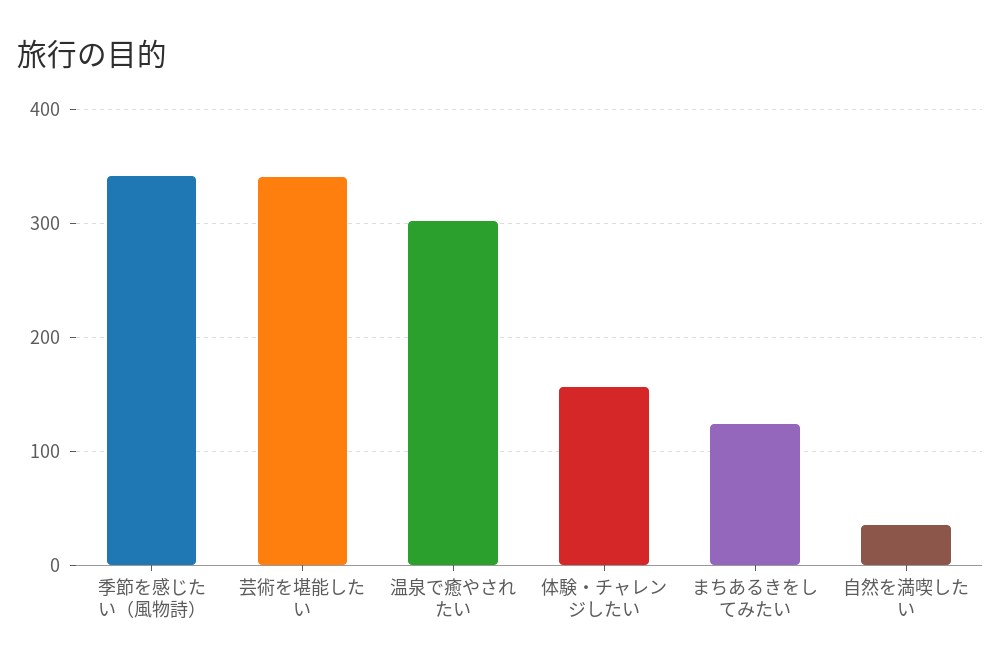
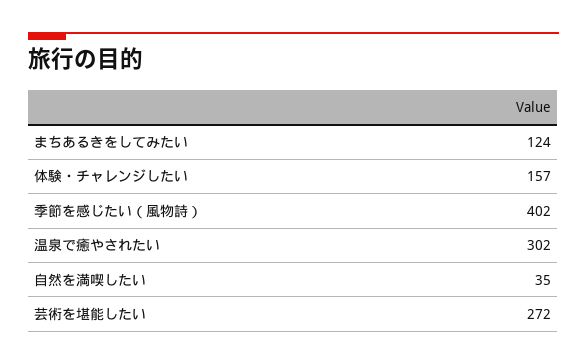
季節を感じたい（風物詩）: 340 -> 402
芸術を堪能したい: 340 -> 272

